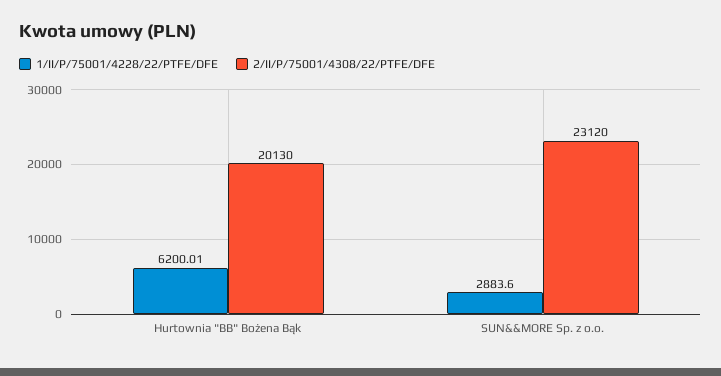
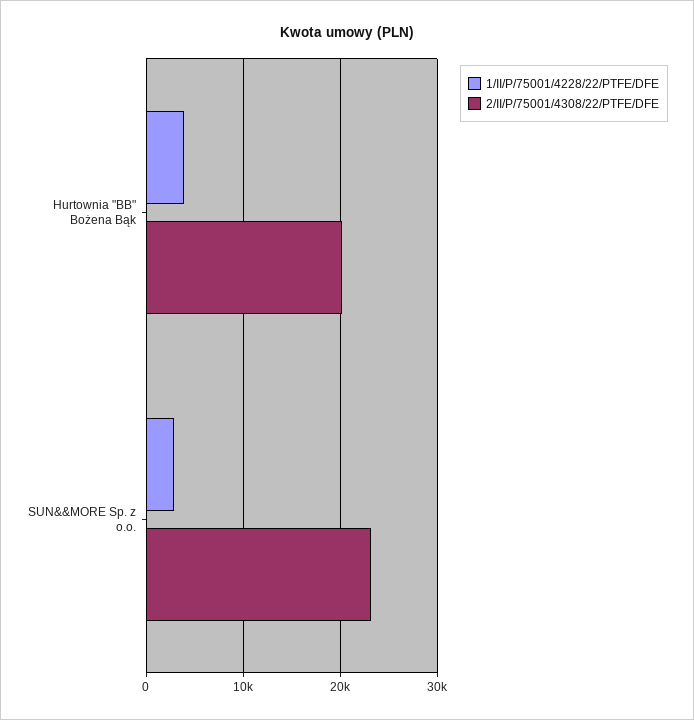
1/II/P/75001/4228/22/PTFE/DFE, Hurtownia "BB" Bożena Bąk: 6200.01 -> 4000

